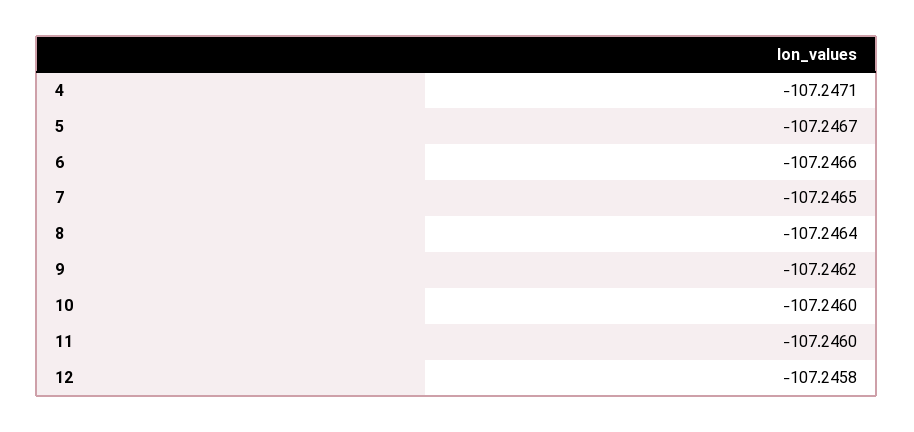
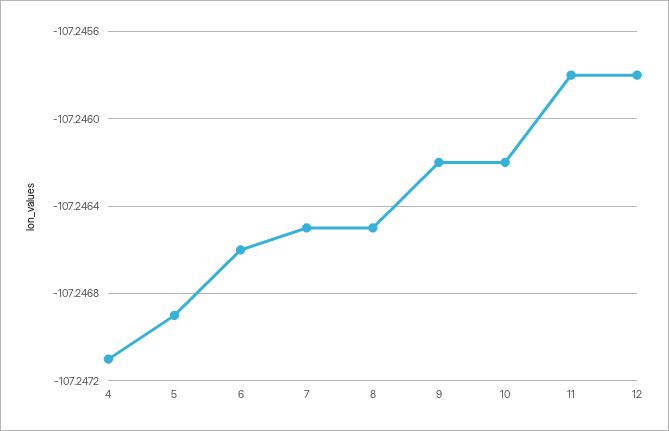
5: -107.2467 -> -107.2469
8: -107.2464 -> -107.2465
10: -107.246 -> -107.2462
11: -107.246 -> -107.2458

